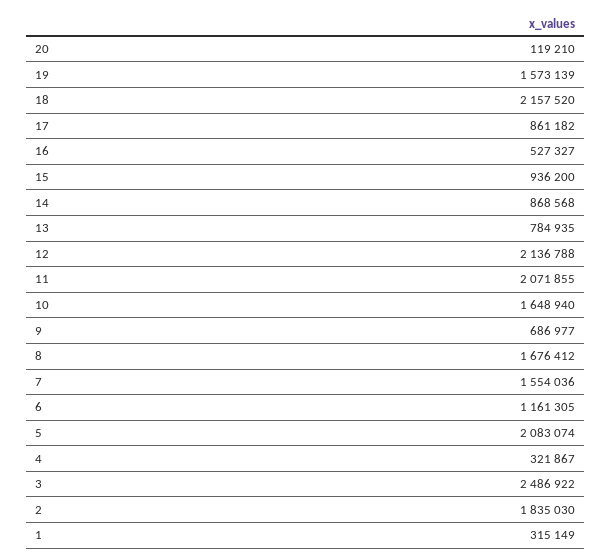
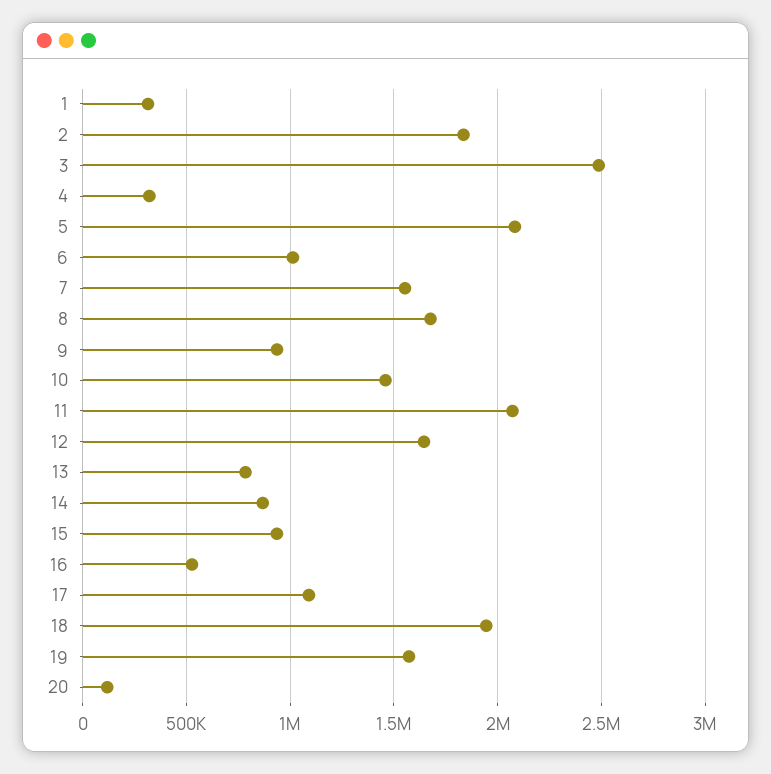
18: 2157520 -> 1950000
17: 861182 -> 1100000
12: 2136788 -> 1650000
10: 1648940 -> 1450000
9: 686977 -> 950000
6: 1161305 -> 1000000

